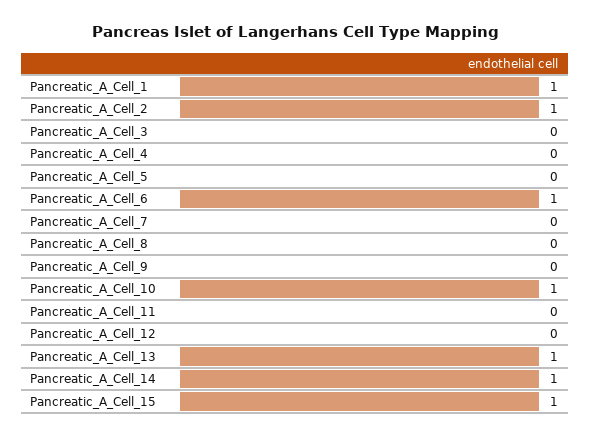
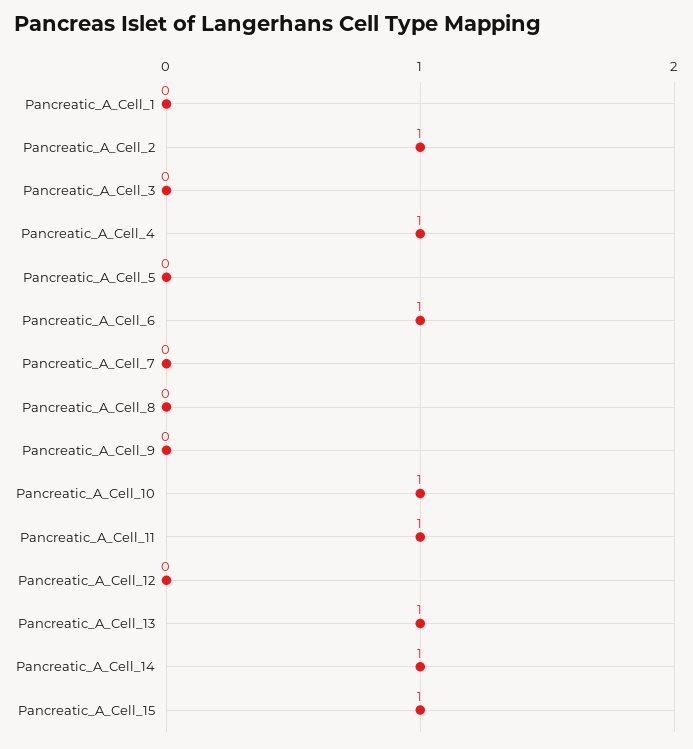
Pancreatic_A_Cell_1: 1 -> 0
Pancreatic_A_Cell_4: 0 -> 1
Pancreatic_A_Cell_11: 0 -> 1

